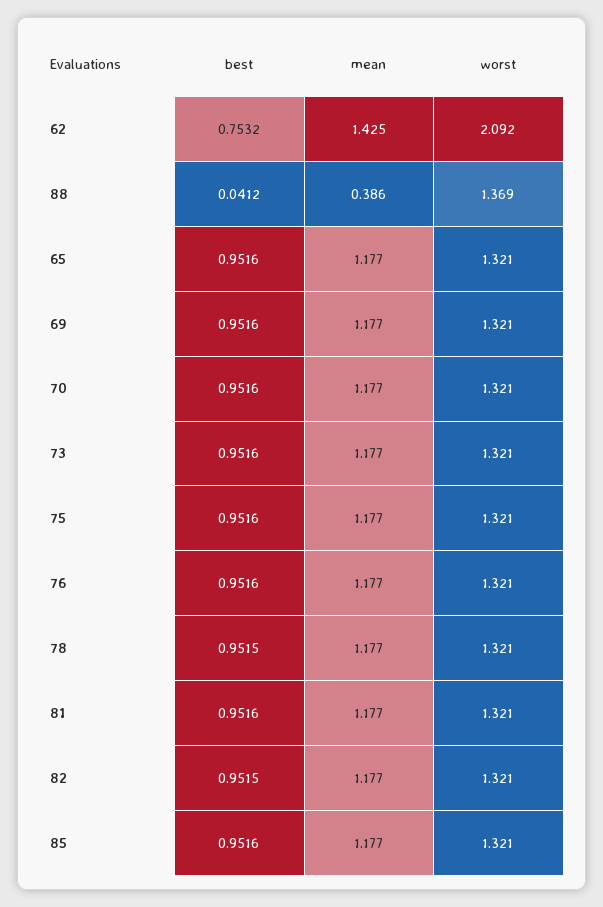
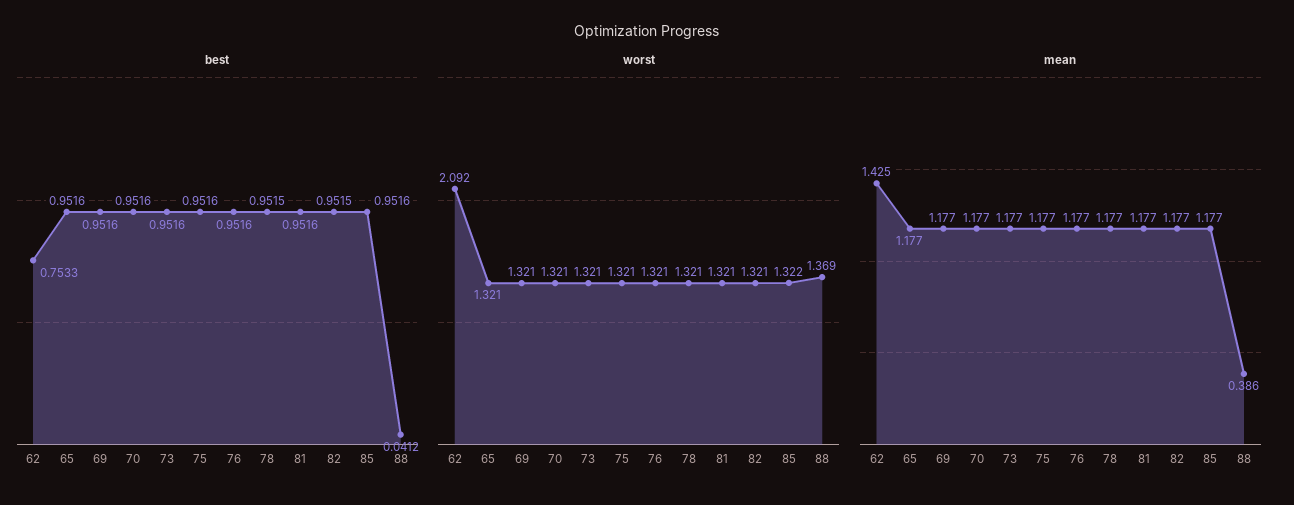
best, 62: 0.7532 -> 0.7533
worst, 85: 1.321 -> 1.322

